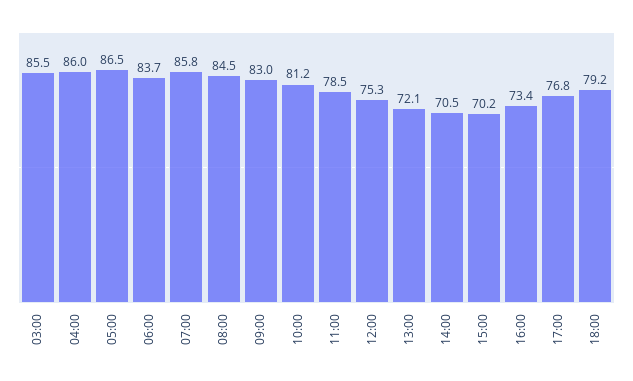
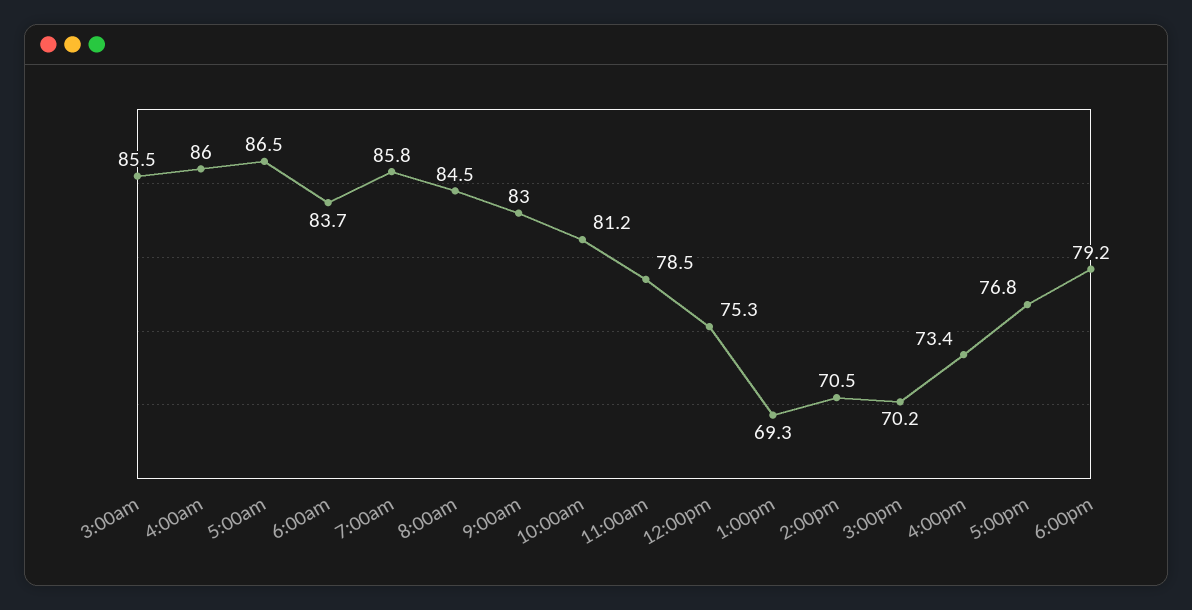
13:00: 72.1 -> 69.3

